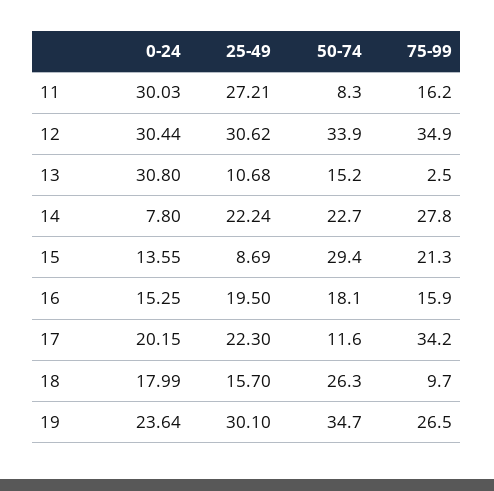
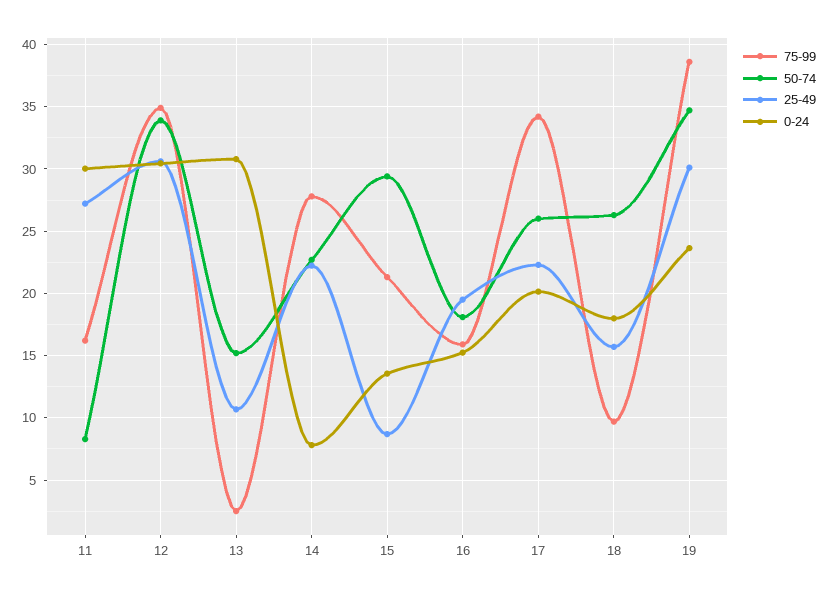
50-74, 17: 11.6 -> 26
75-99, 19: 26.5 -> 38.5

